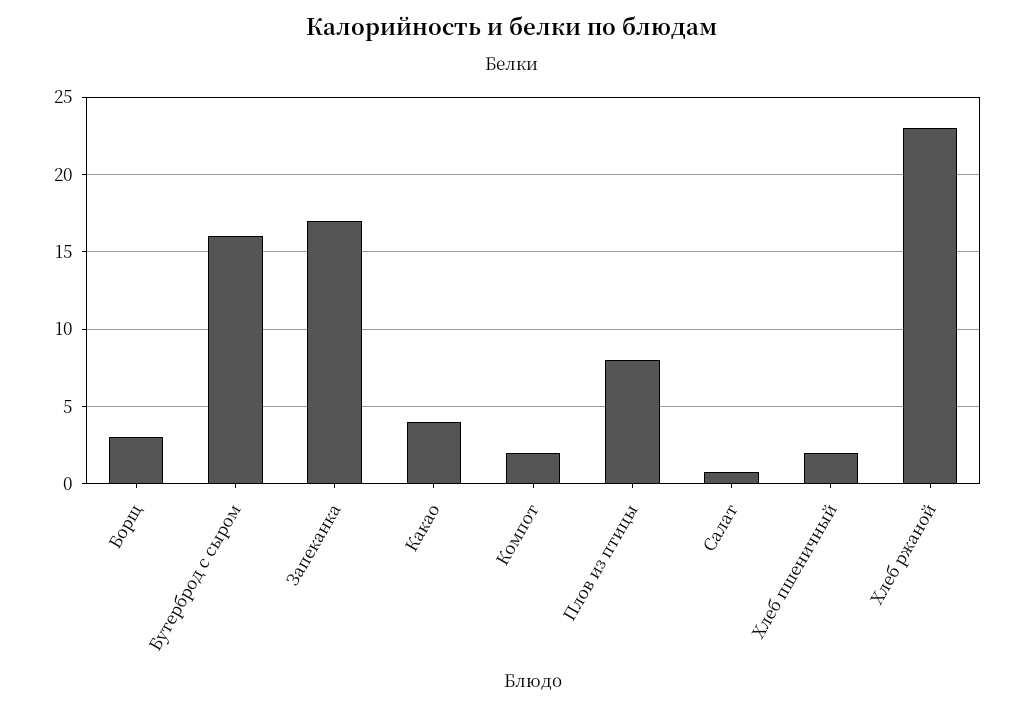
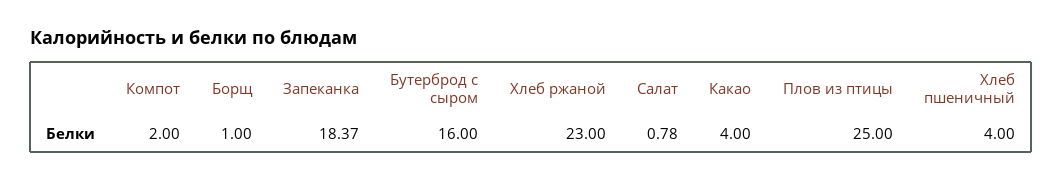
Борщ: 3 -> 1
Запеканка: 17 -> 18.37
Плов из птицы: 8 -> 25
Хлеб пшеничный: 2 -> 4

